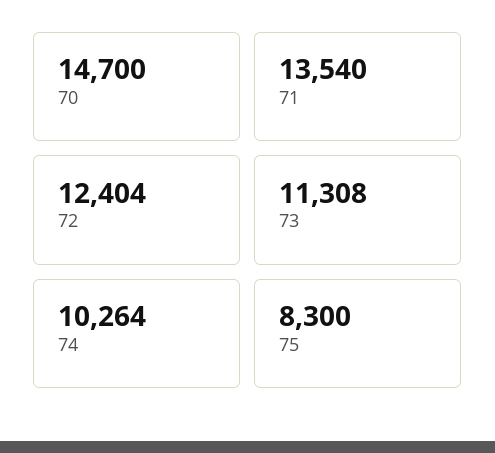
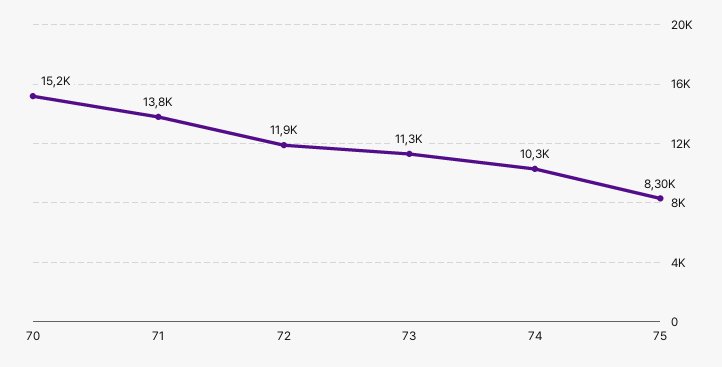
70: 14700 -> 15200
71: 13540 -> 13800
72: 12404 -> 11900

